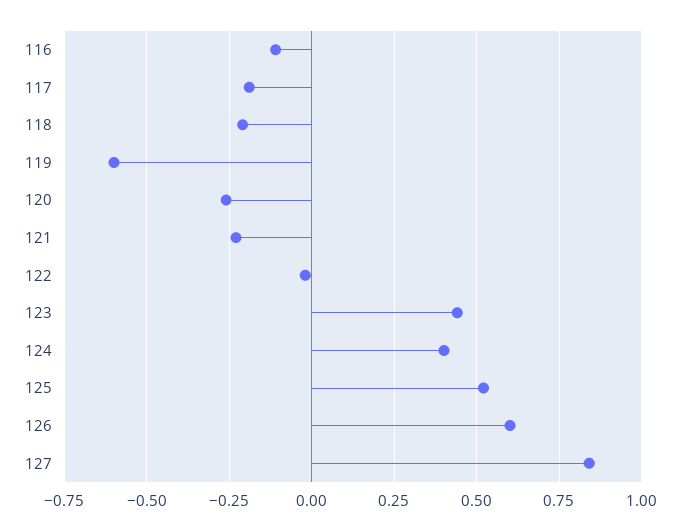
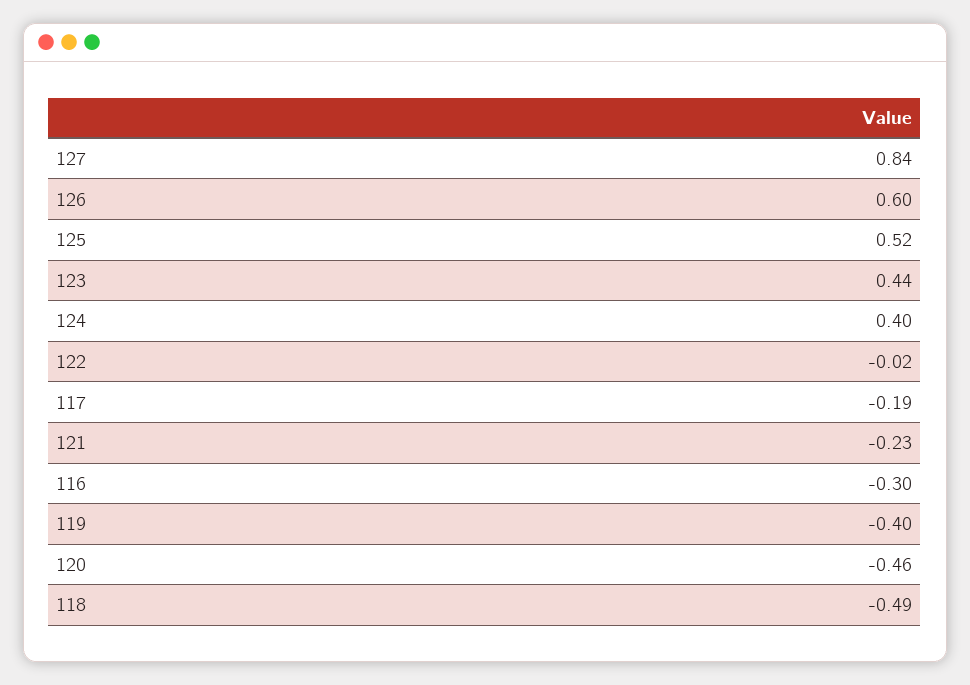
116: -0.1 -> -0.3
118: -0.2 -> -0.49
119: -0.6 -> -0.4
120: -0.25 -> -0.46

